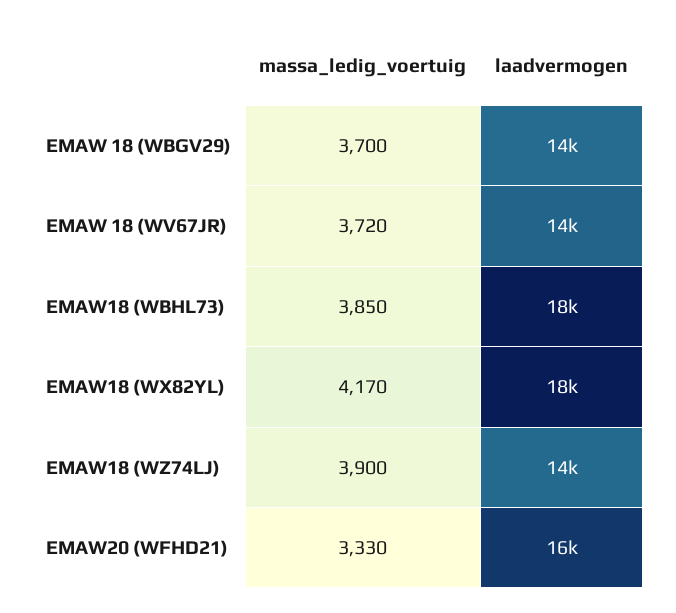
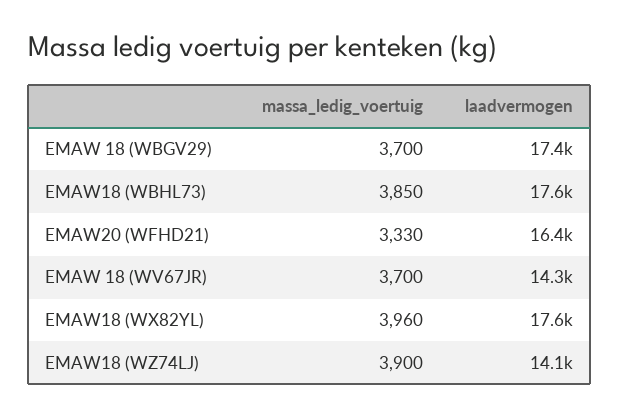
laadvermogen, EMAW 18 (WBGV29): 14000 -> 17400
massa_ledig_voertuig, EMAW 18 (WV67JR): 3720 -> 3700
massa_ledig_voertuig, EMAW18 (WX82YL): 4170 -> 3960

